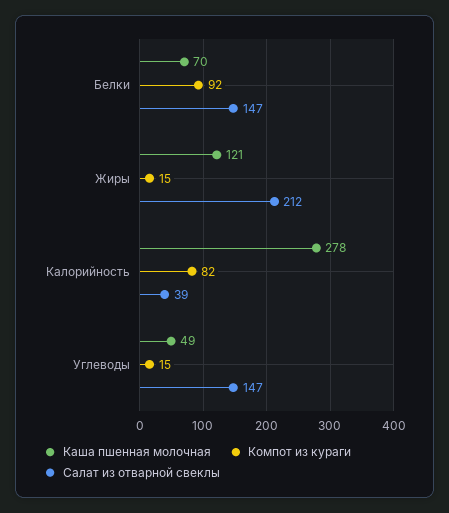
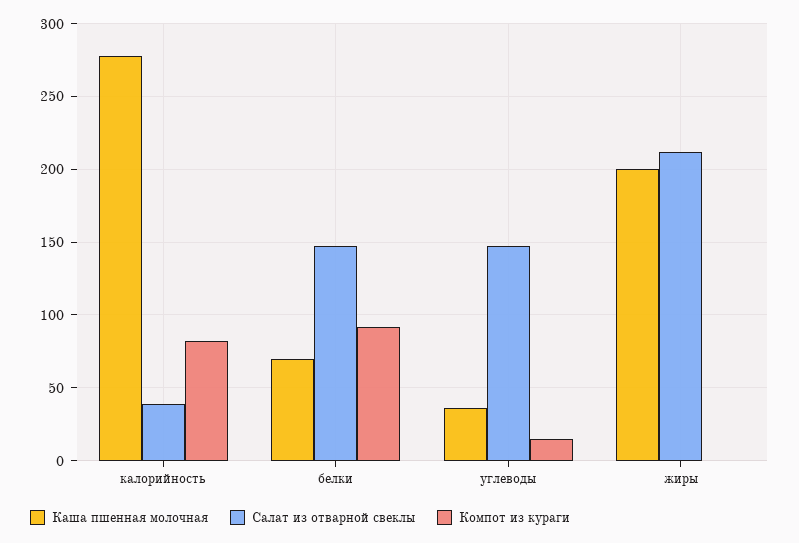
Каша пшенная молочная, Жиры: 121 -> 200
Компот из кураги, Жиры: 15 -> 0
Каша пшенная молочная, Углеводы: 49 -> 35

